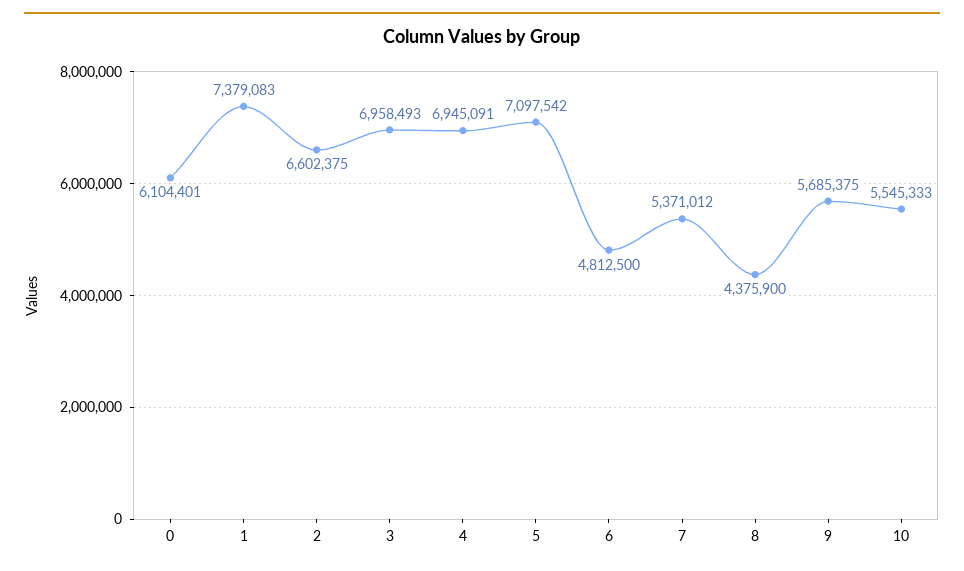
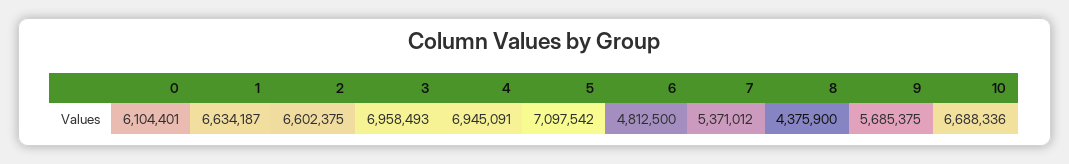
1: 7379083 -> 6634187
10: 5545333 -> 6688336

